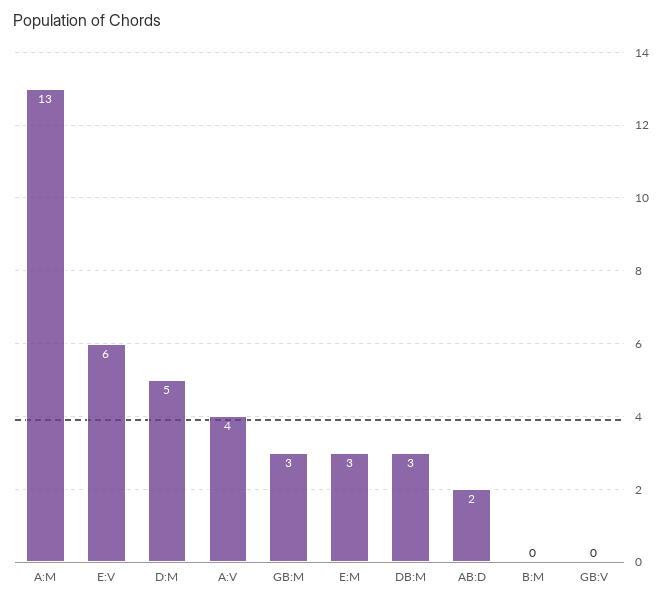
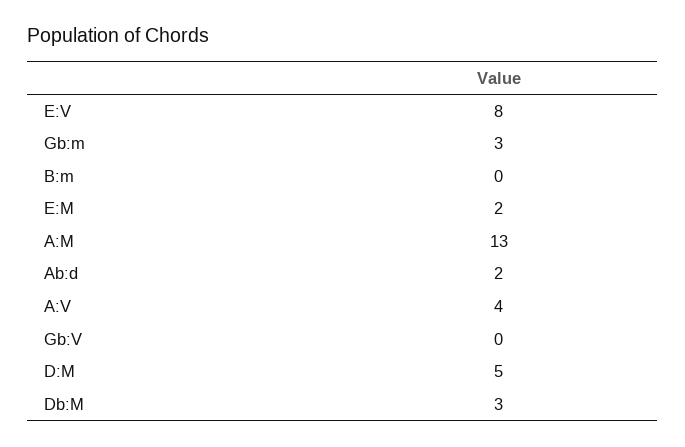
E:V: 6 -> 8
E:M: 3 -> 2

